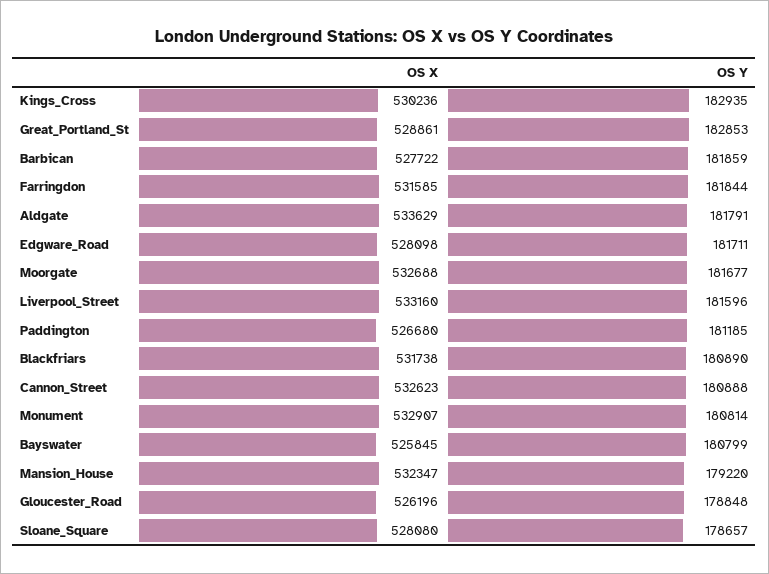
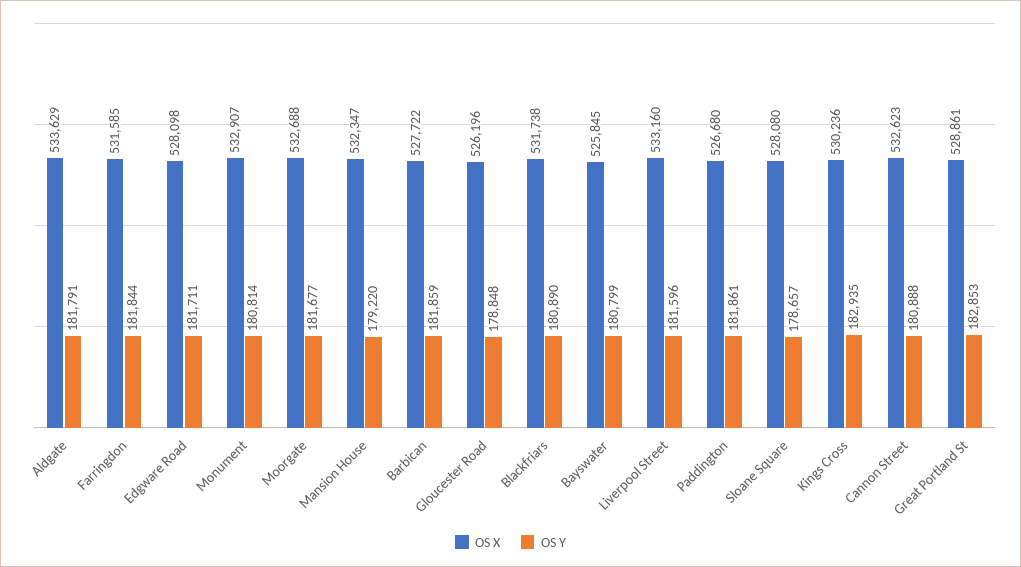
OS Y, Paddington: 181185 -> 181861

